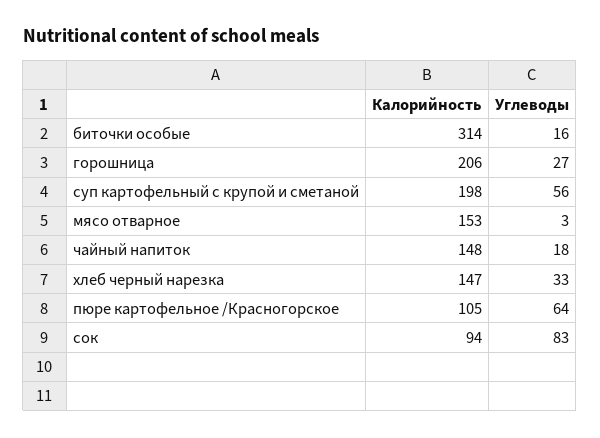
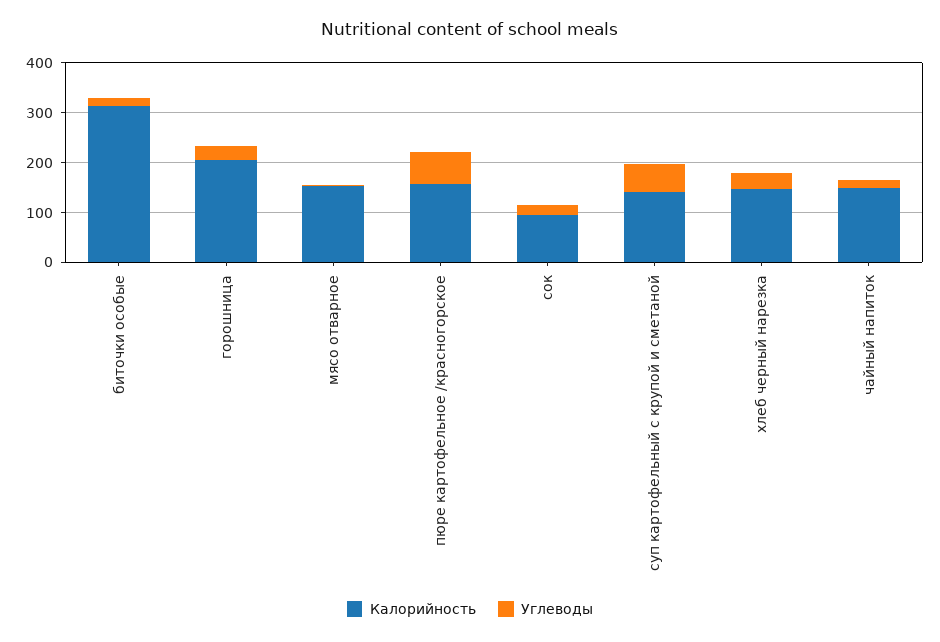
Калорийность, суп картофельный с крупой и сметаной: 198 -> 140
Калорийность, пюре картофельное /Красногорское: 105 -> 160
Углеводы, сок: 83 -> 20

